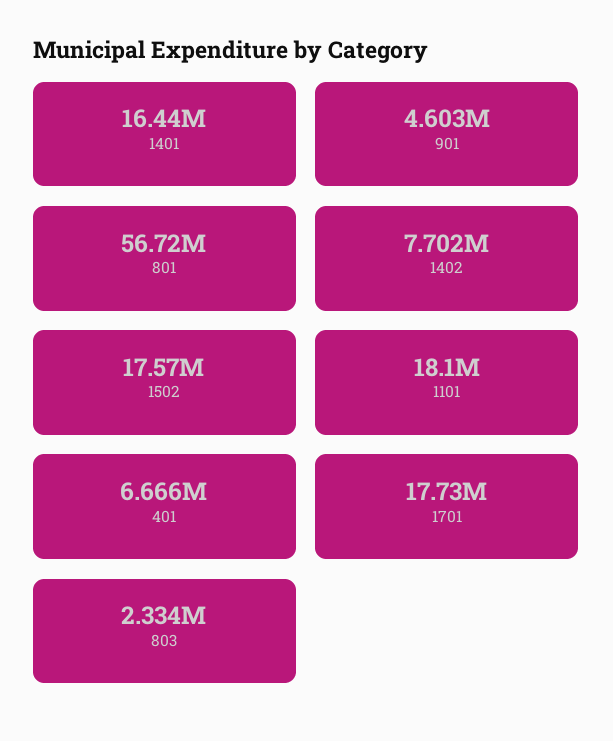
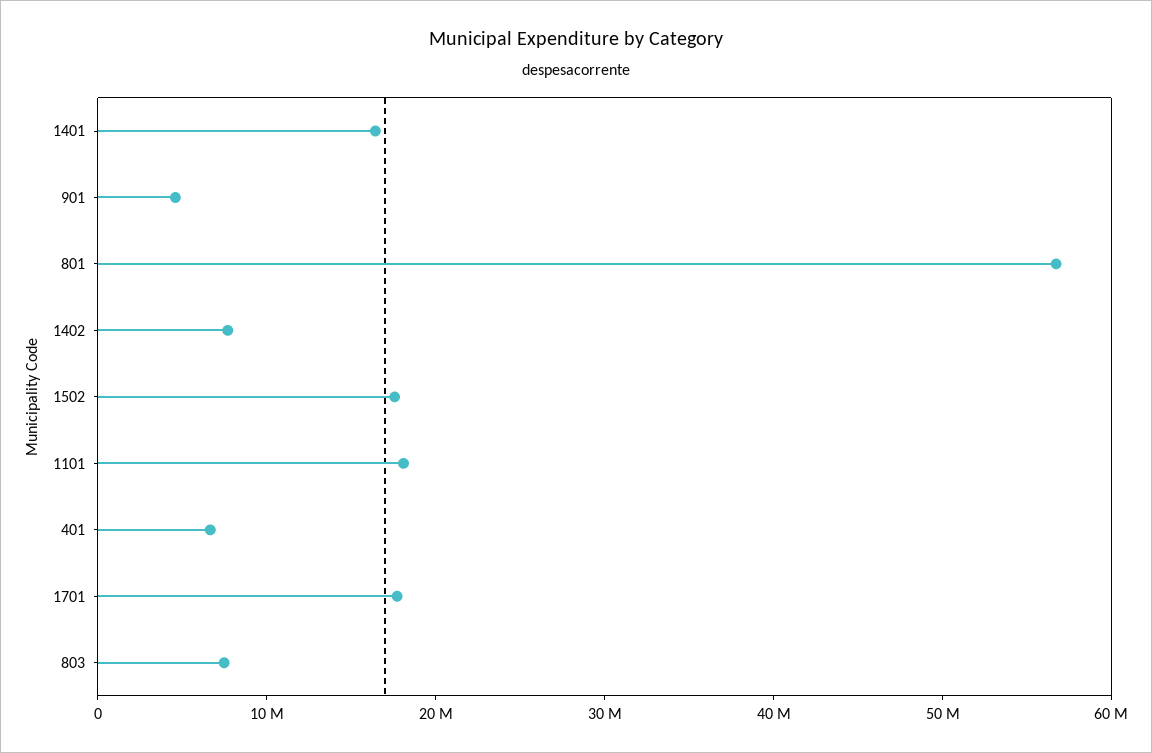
803: 2334000 -> 8000000

